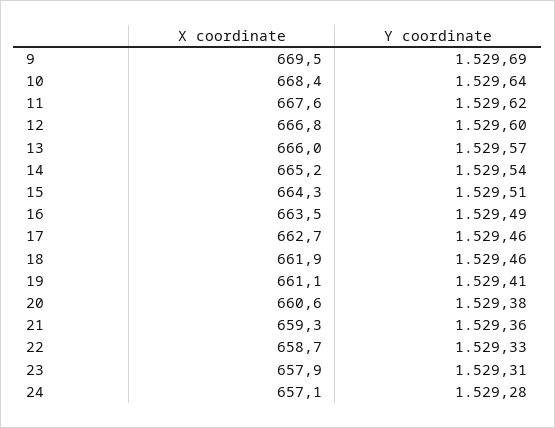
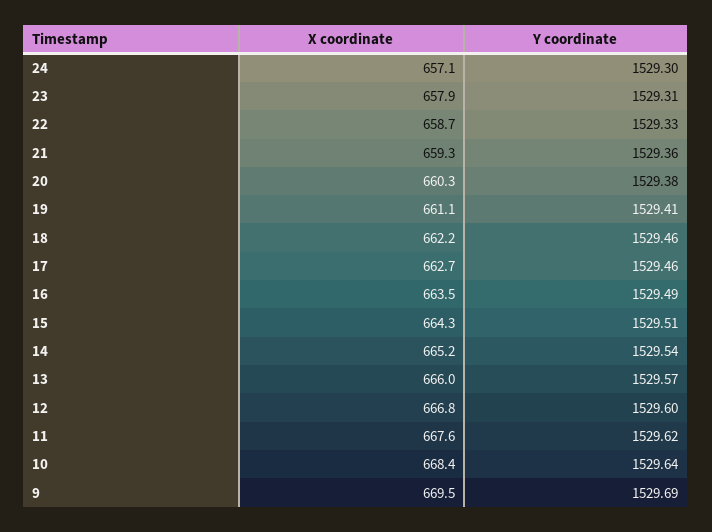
X coordinate, 18: 661.9 -> 662.2
X coordinate, 20: 660.6 -> 660.3
Y coordinate, 24: 1529.28 -> 1529.3

